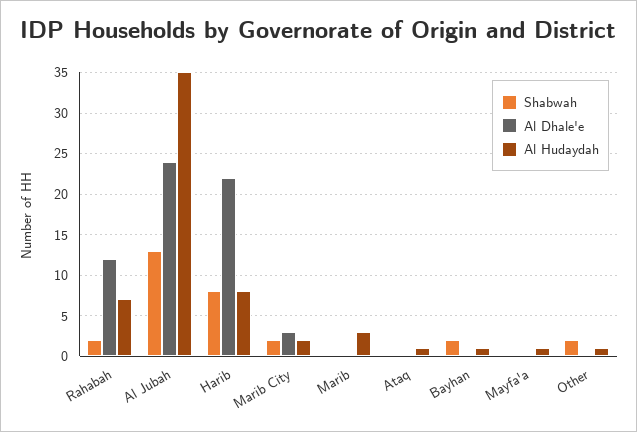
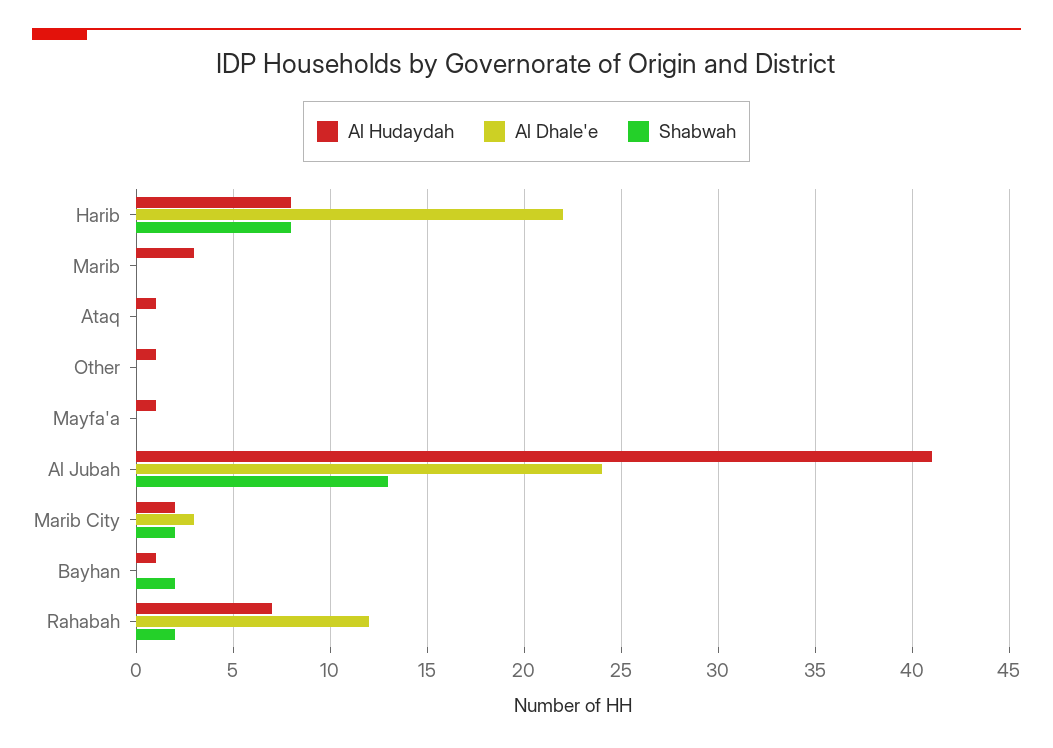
Al Hudaydah, Al Jubah: 35 -> 41
Shabwah, Other: 2 -> 0

